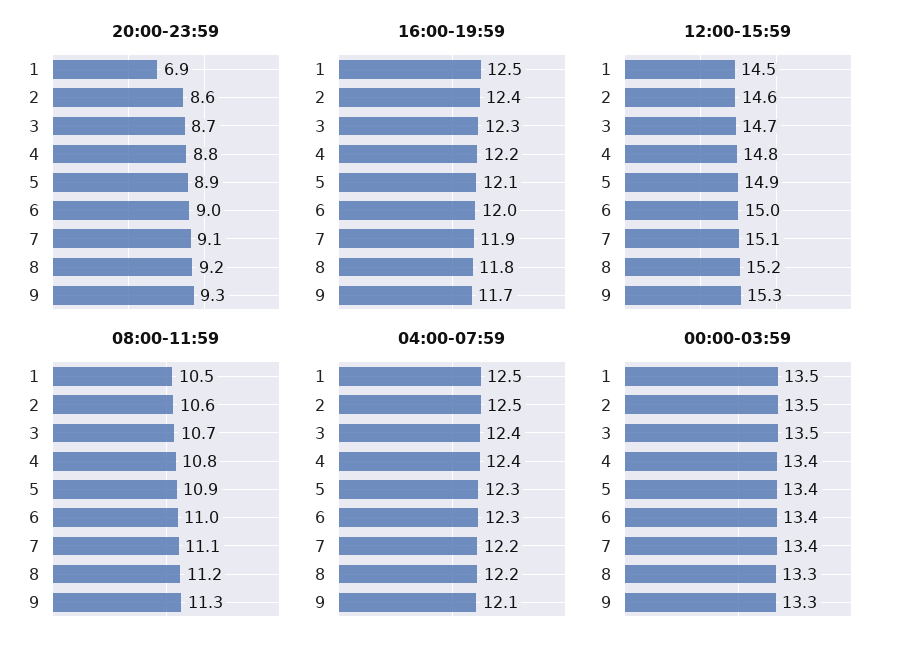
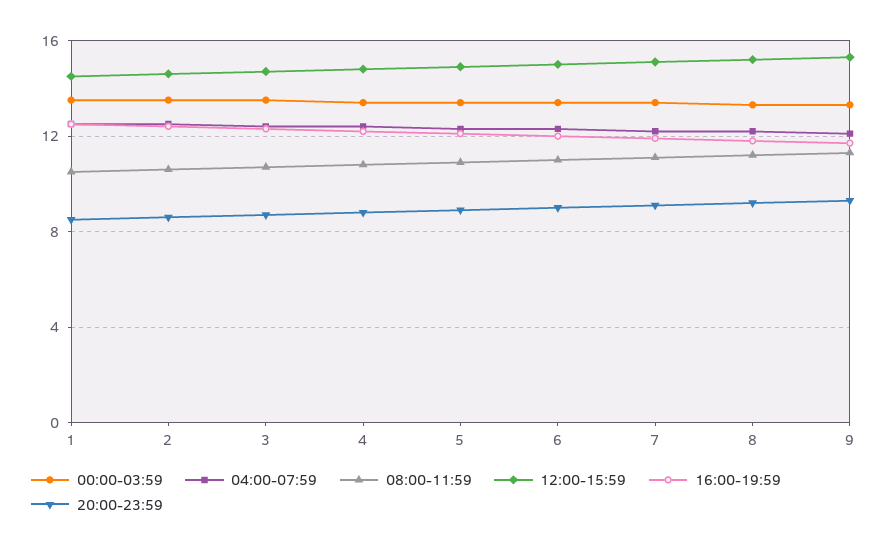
20:00-23:59, 1: 6.9 -> 8.5

